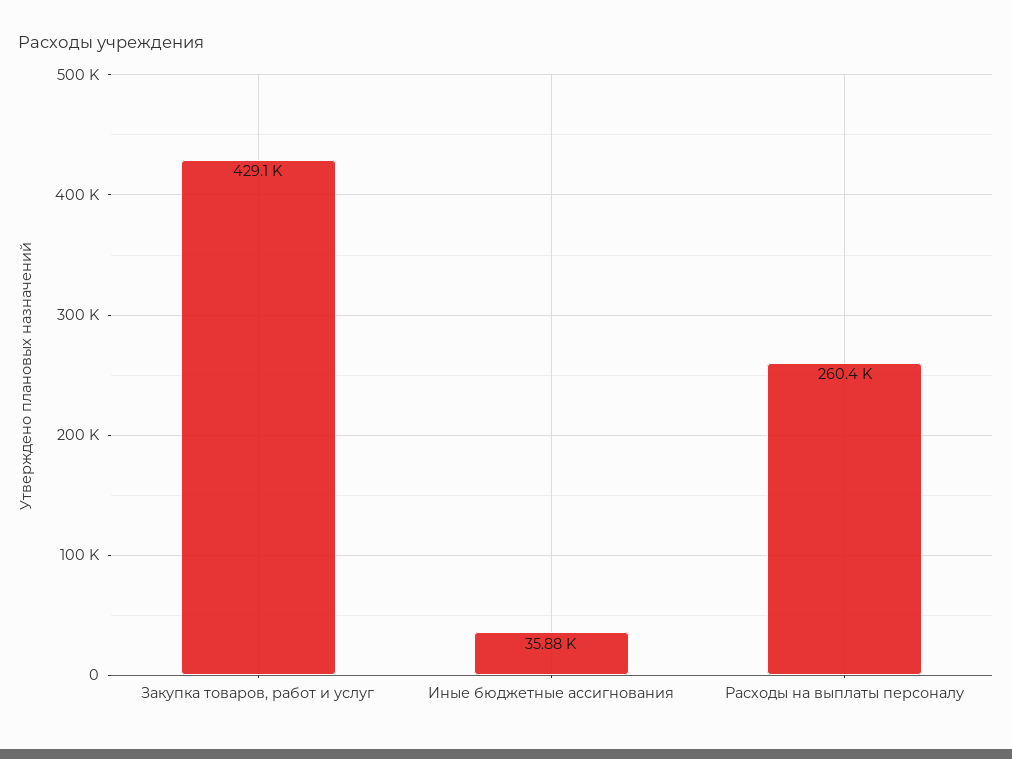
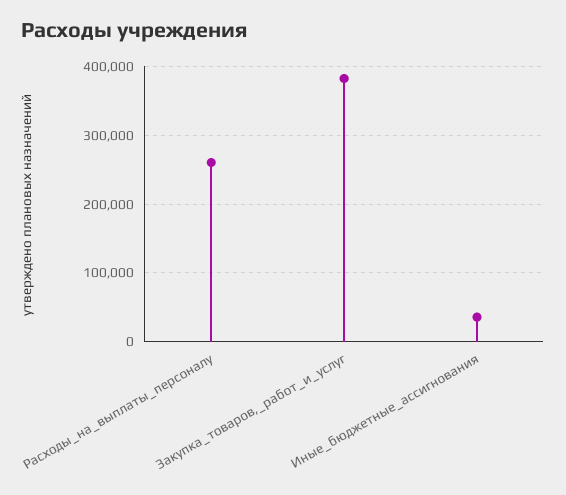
Закупка товаров, работ и услуг: 429100 -> 380000

